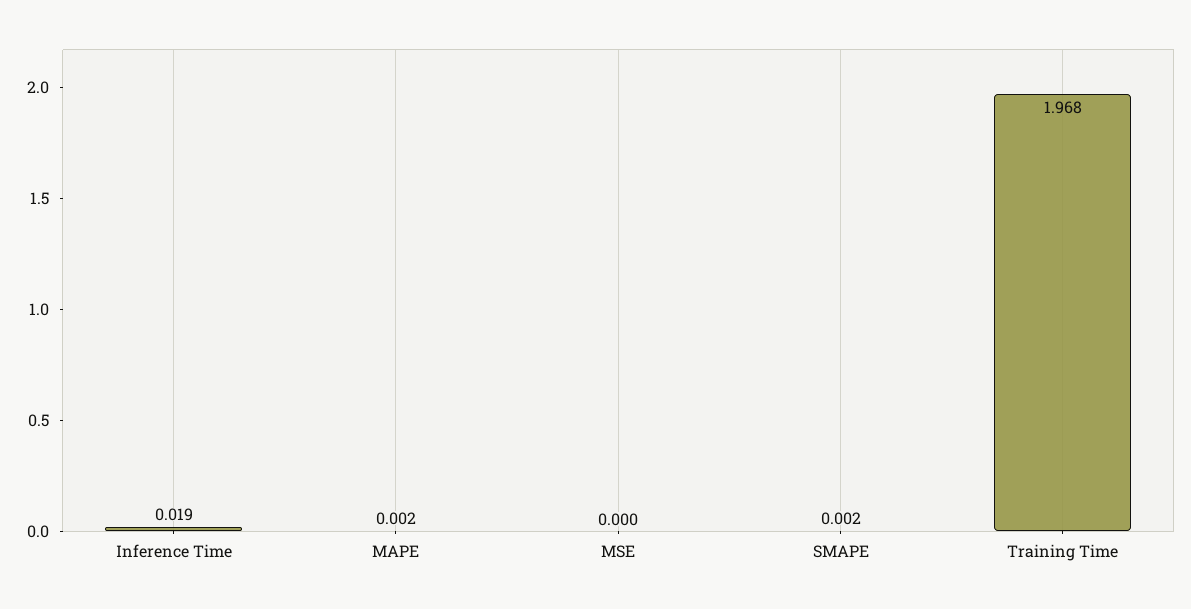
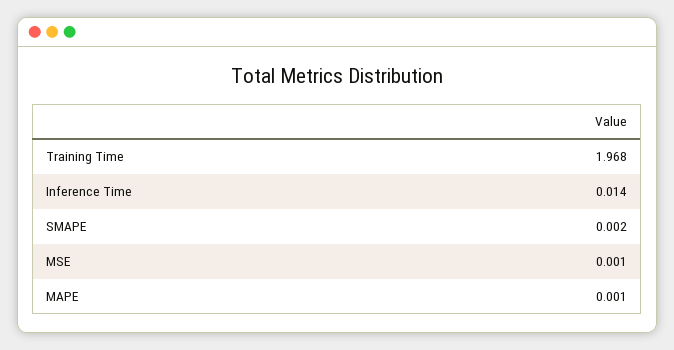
Inference Time: 0.019 -> 0.014
MAPE: 0.002 -> 0.001
MSE: 0 -> 0.001

